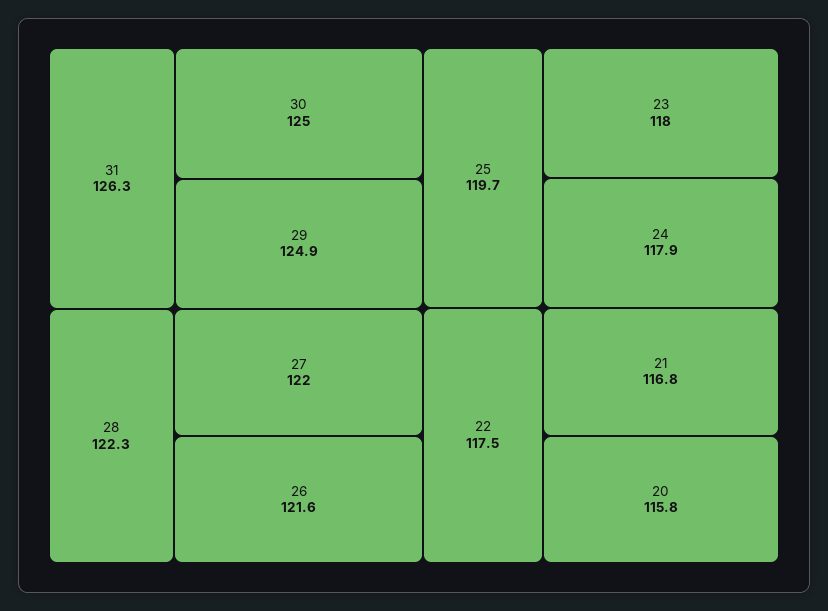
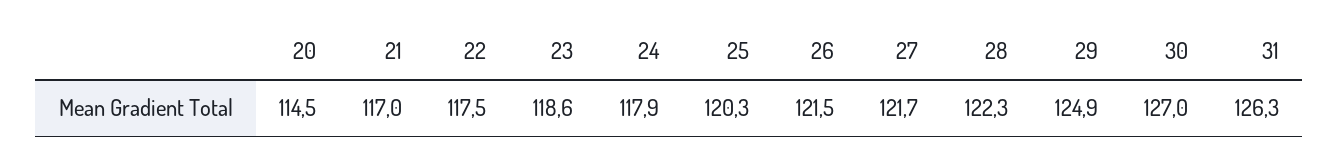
30: 125 -> 127
27: 122 -> 121.7
26: 121.6 -> 121.5
25: 119.7 -> 120.3
23: 118 -> 118.6
21: 116.8 -> 117
20: 115.8 -> 114.5

